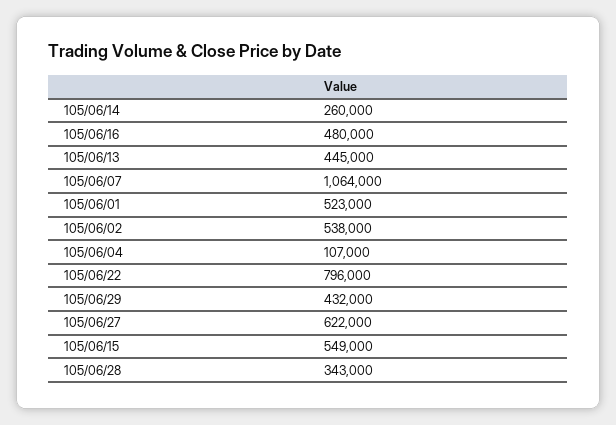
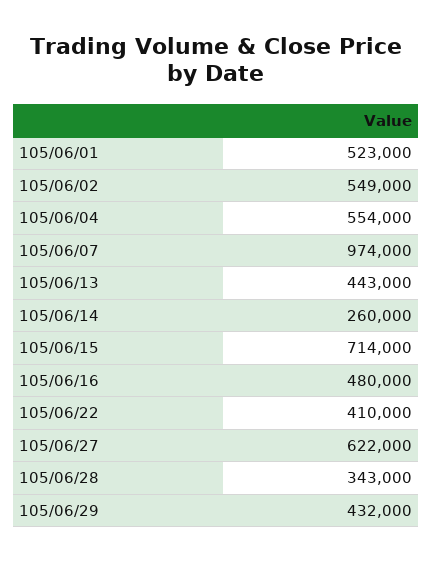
105/06/13: 445000 -> 443000
105/06/07: 1064000 -> 974000
105/06/02: 538000 -> 549000
105/06/04: 107000 -> 554000
105/06/22: 796000 -> 410000
105/06/15: 549000 -> 714000

